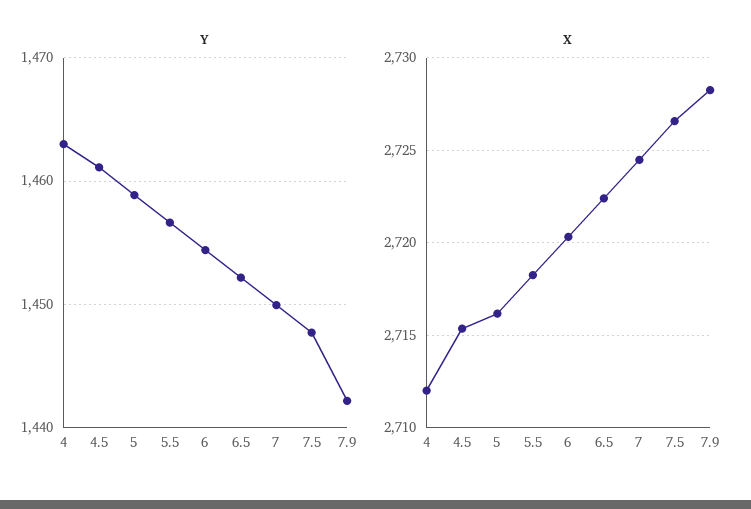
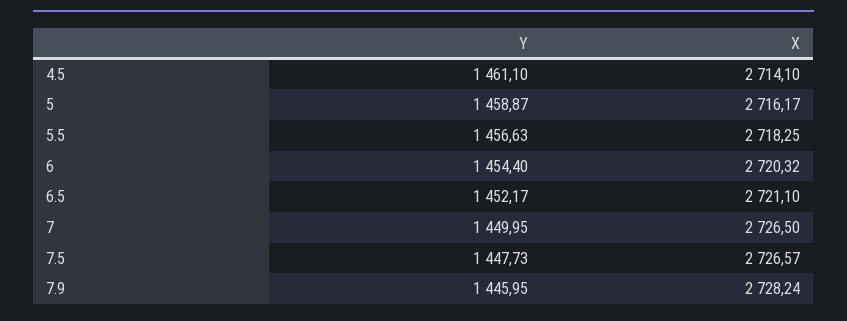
Y, 4: 1463 -> none
Y, 7.9: 1442 -> 1445.95
X, 4: 2712 -> none
X, 4.5: 2715.5 -> 2714.1
X, 6.5: 2722.5 -> 2721.1
X, 7: 2724.5 -> 2726.5

